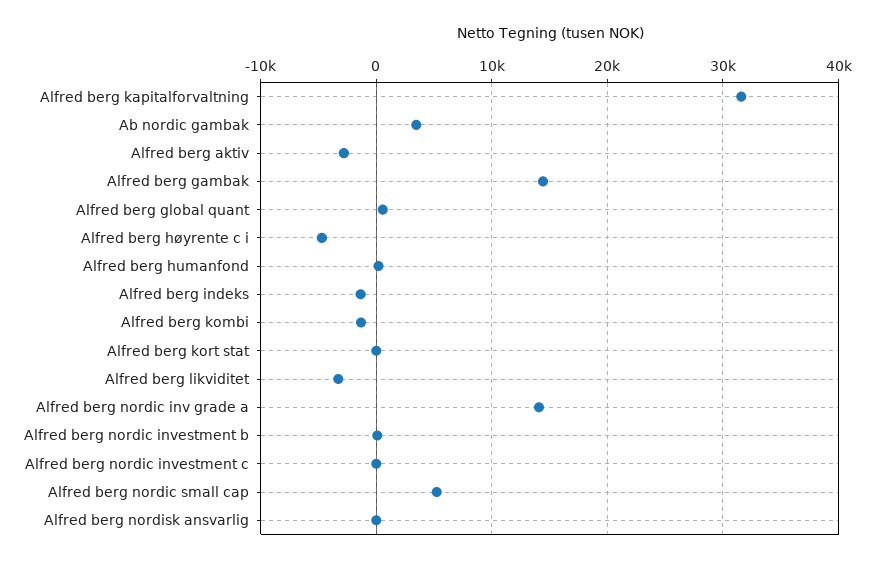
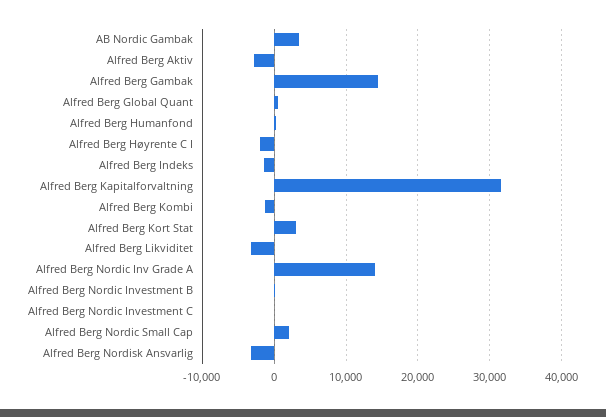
Alfred berg høyrente c i: -5000 -> -2000
Alfred berg kort stat: 0 -> 3000
Alfred berg nordic small cap: 5000 -> 2000
Alfred berg nordisk ansvarlig: 0 -> -3000

